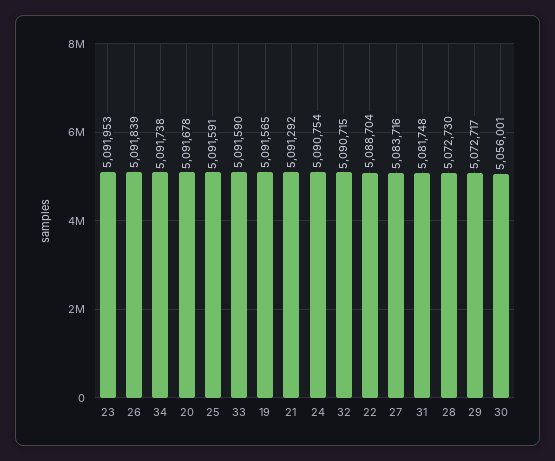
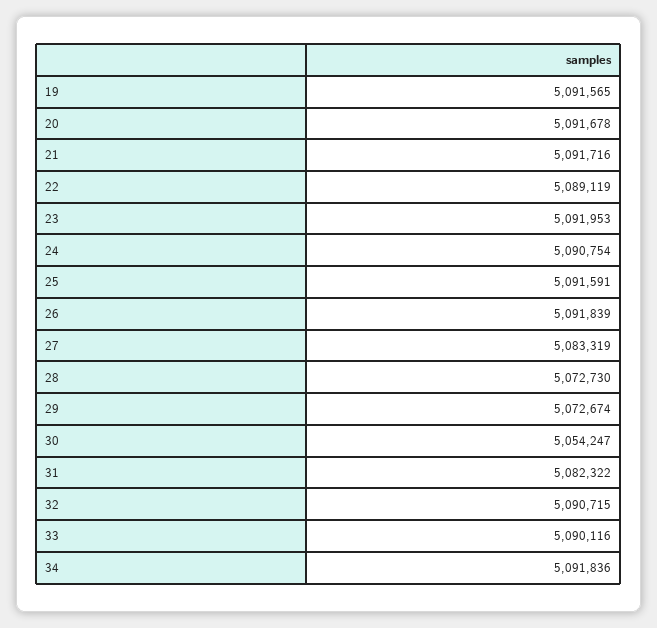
34: 5091738 -> 5091836
33: 5091590 -> 5090116
21: 5091292 -> 5091716
22: 5088704 -> 5089119
27: 5083716 -> 5083319
31: 5081748 -> 5082322
29: 5072717 -> 5072674
30: 5056001 -> 5054247

